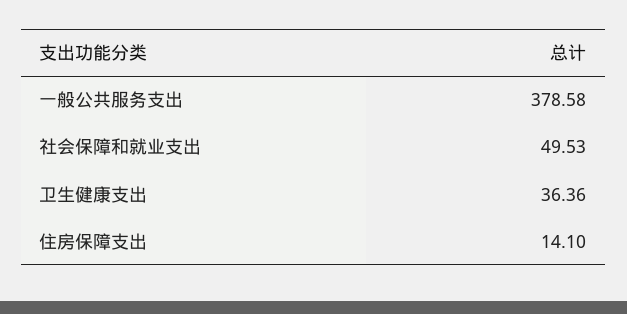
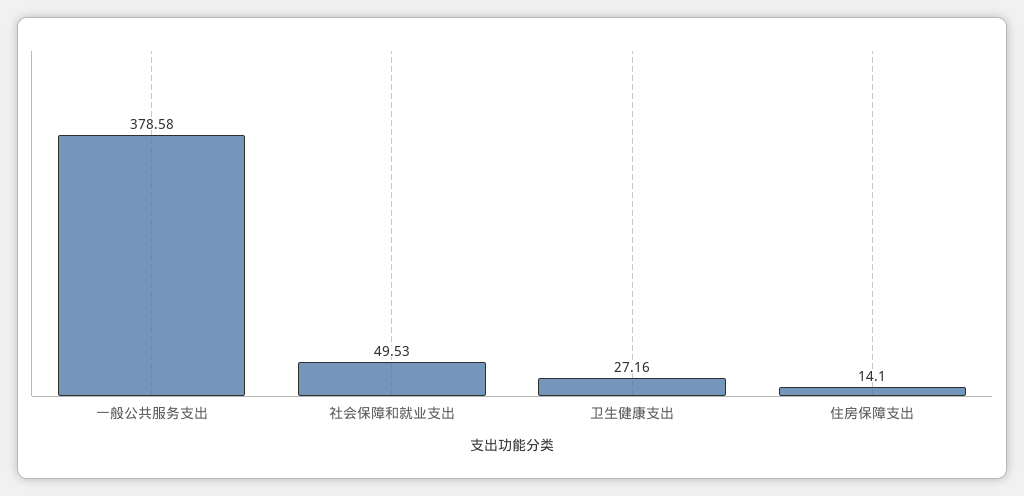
卫生健康支出: 36.36 -> 27.16

